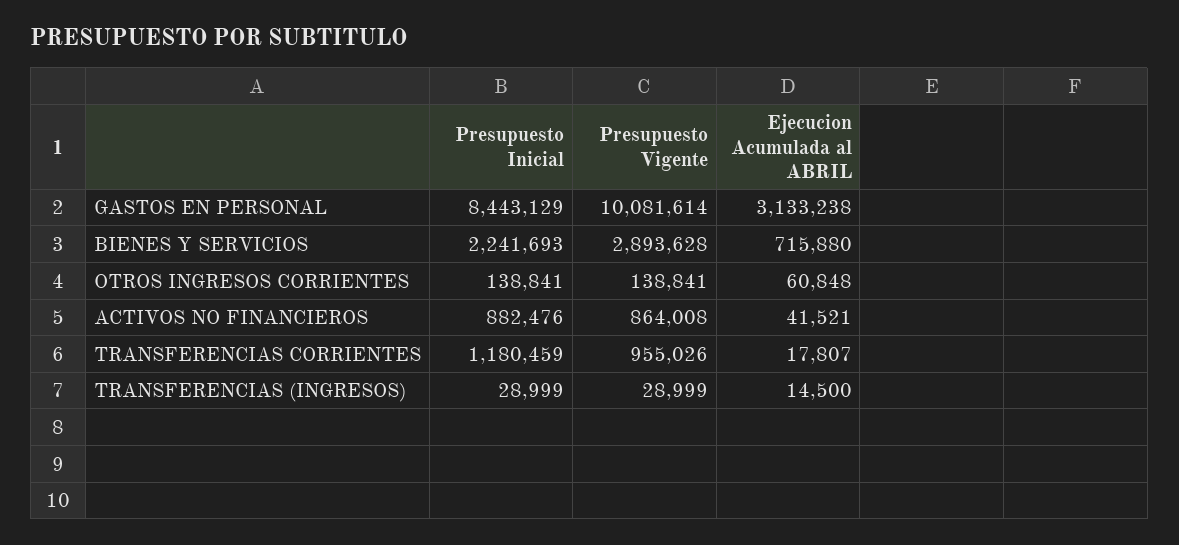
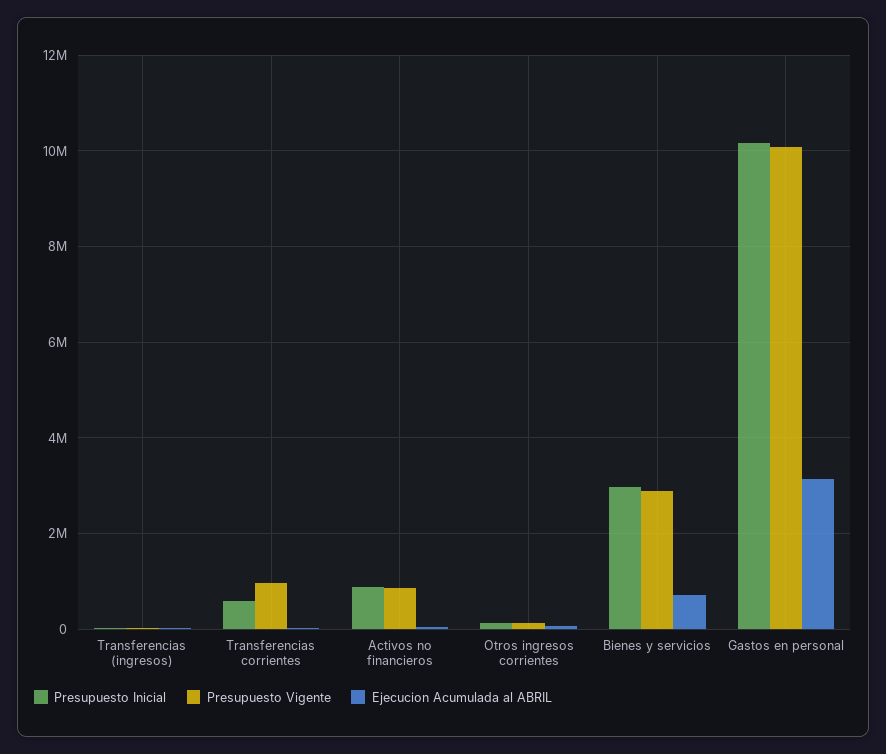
Presupuesto Inicial, GASTOS EN PERSONAL: 8443129 -> 10200000
Presupuesto Inicial, BIENES Y SERVICIOS: 2241693 -> 3000000
Presupuesto Inicial, TRANSFERENCIAS CORRIENTES: 1180459 -> 600000

